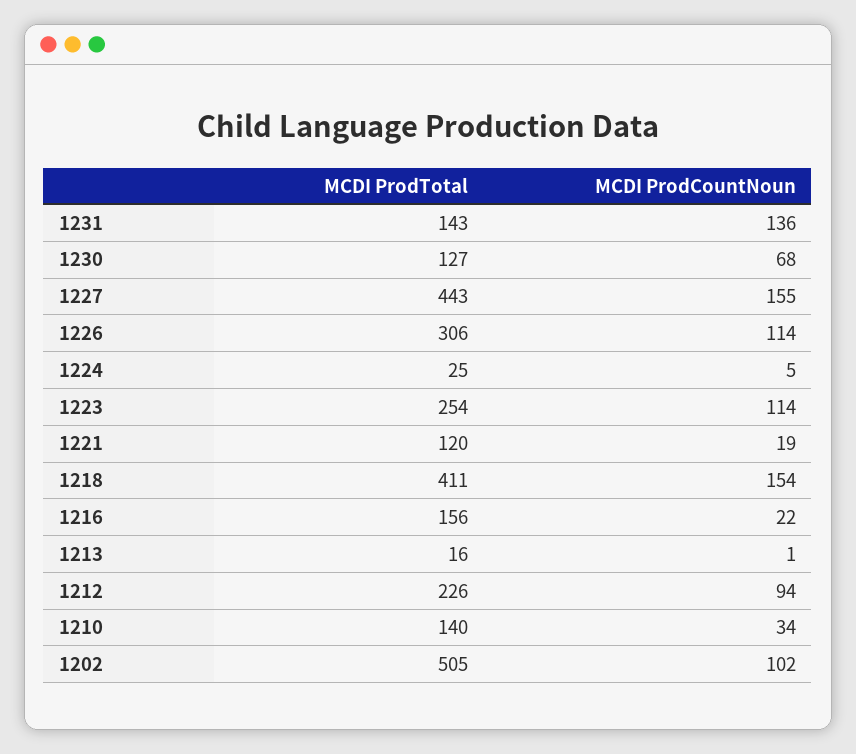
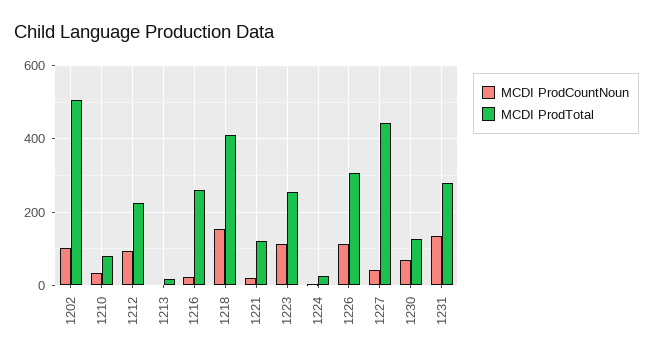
MCDI ProdTotal, 1231: 143 -> 280
MCDI ProdCountNoun, 1227: 155 -> 40
MCDI ProdTotal, 1216: 156 -> 260
MCDI ProdTotal, 1210: 140 -> 80

